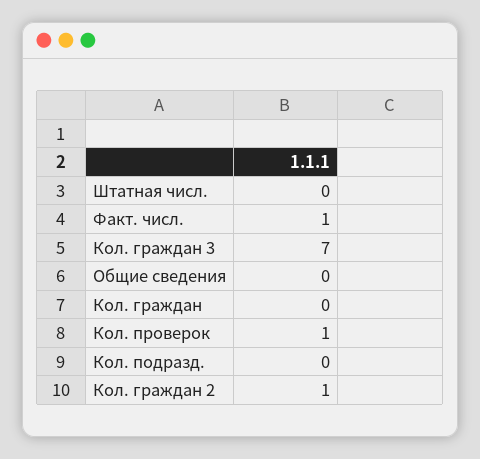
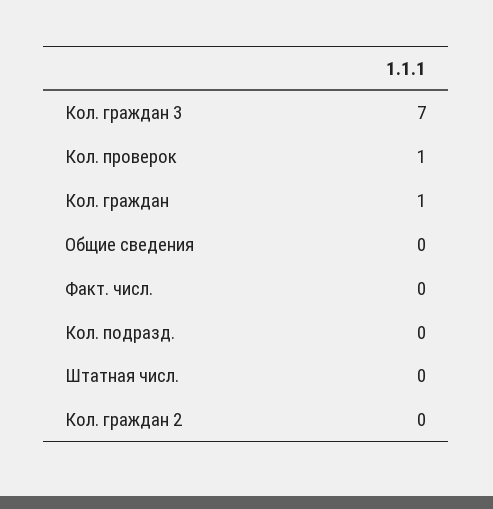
Факт. числ.: 1 -> 0
Кол. граждан: 0 -> 1
Кол. граждан 2: 1 -> 0

